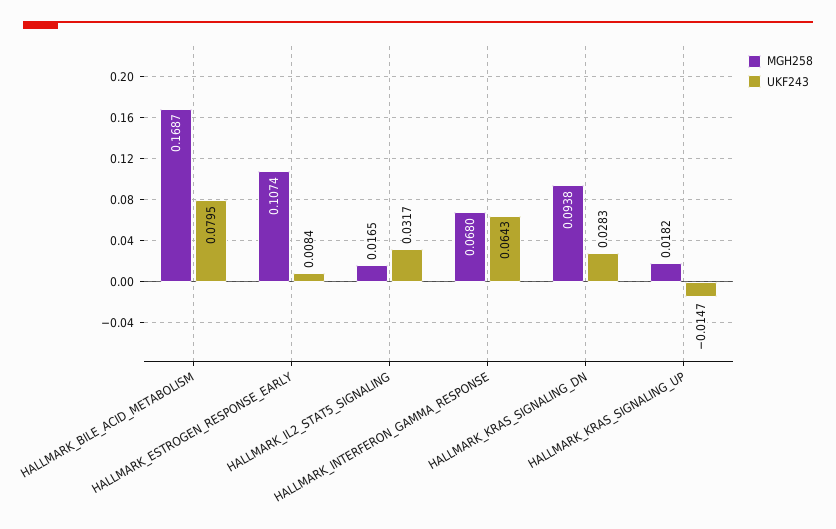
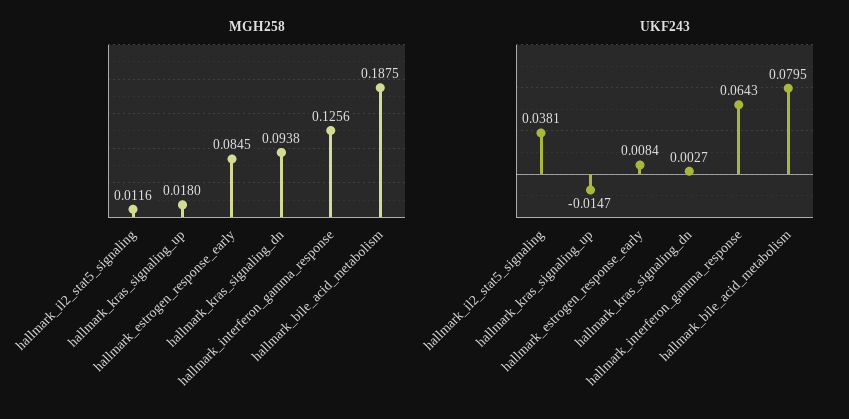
MGH258, HALLMARK_BILE_ACID_METABOLISM: 0.1687 -> 0.1875
MGH258, HALLMARK_ESTROGEN_RESPONSE_EARLY: 0.1074 -> 0.0845
MGH258, HALLMARK_IL2_STAT5_SIGNALING: 0.0165 -> 0.0116
UKF243, HALLMARK_IL2_STAT5_SIGNALING: 0.0317 -> 0.0381
MGH258, HALLMARK_INTERFERON_GAMMA_RESPONSE: 0.068 -> 0.1256
UKF243, HALLMARK_KRAS_SIGNALING_DN: 0.0283 -> 0.0027
MGH258, HALLMARK_KRAS_SIGNALING_UP: 0.0182 -> 0.018

